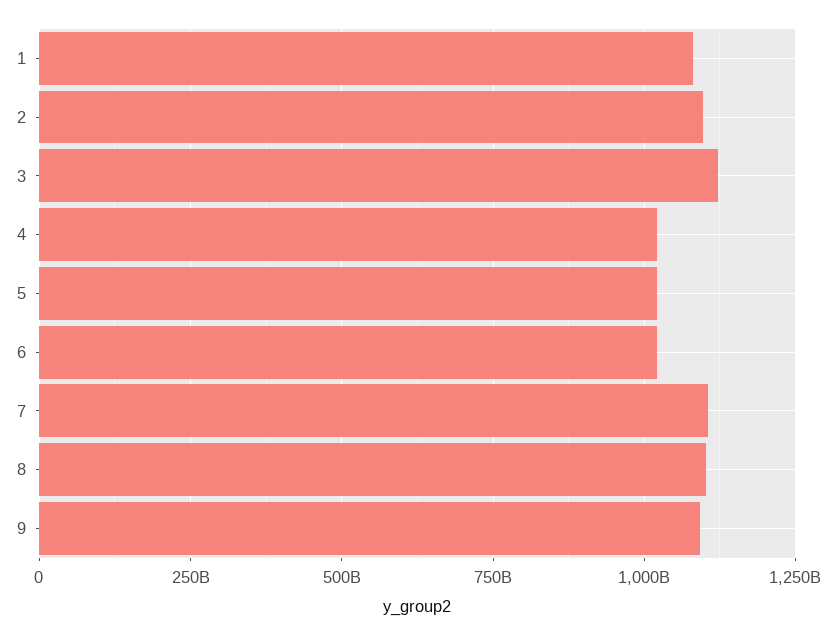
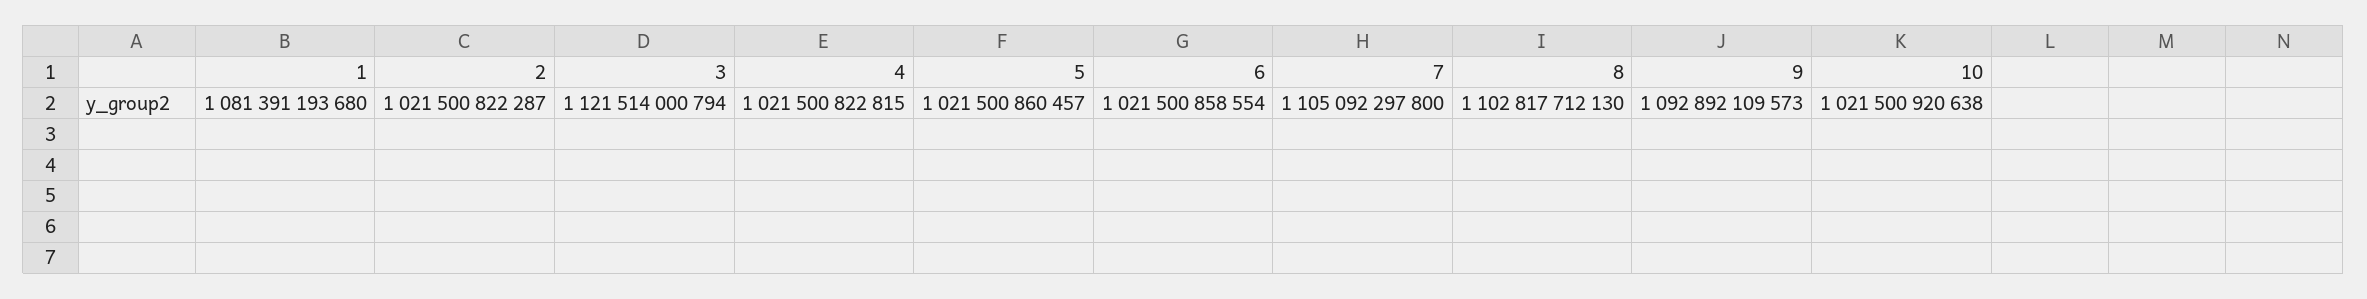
2: 1100000000000 -> 1021500822287
10: none -> 1021500920638

